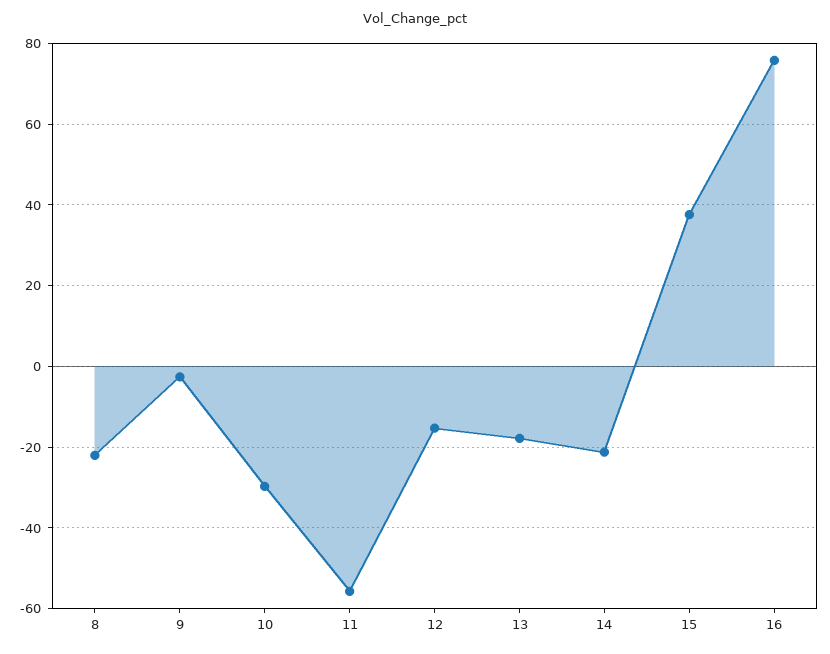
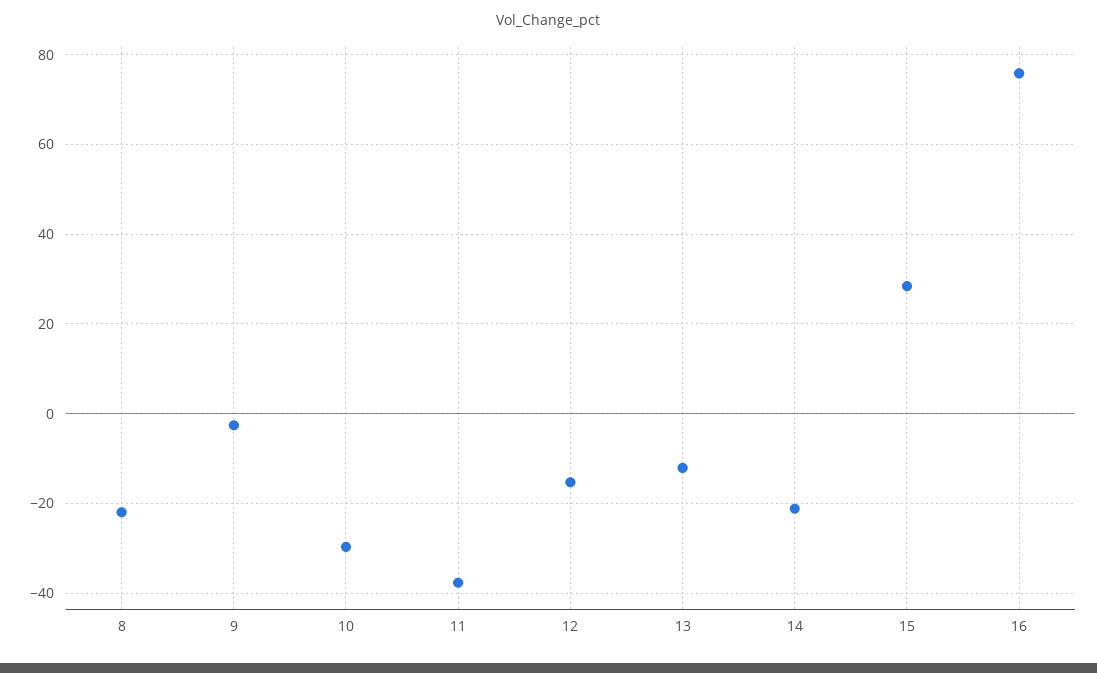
11: -56 -> -38
13: -18 -> -12
15: 38 -> 28

